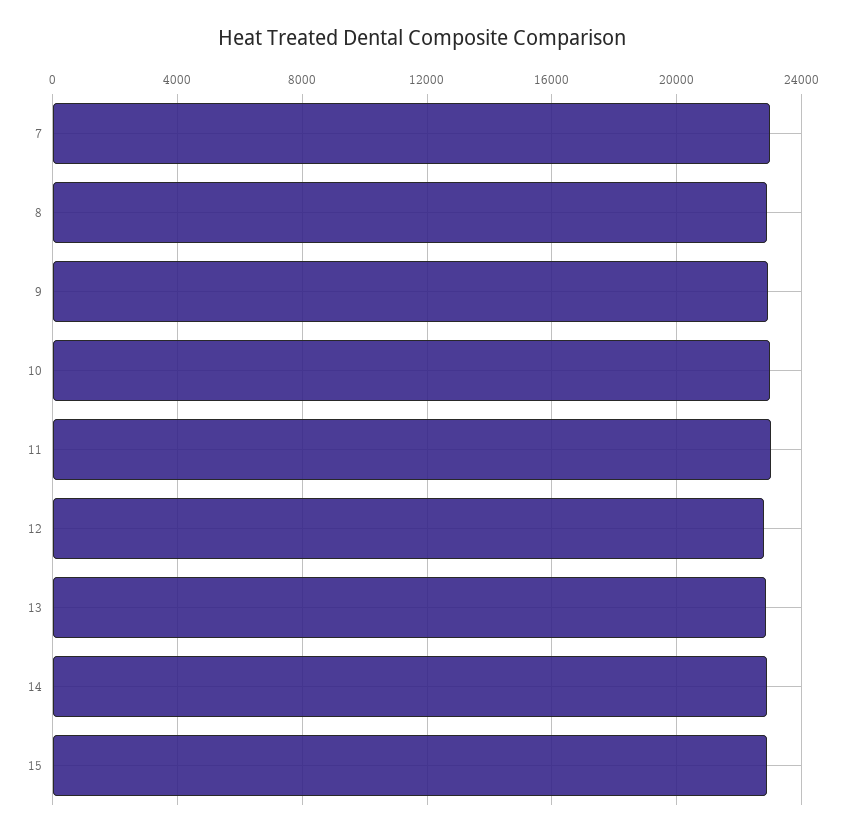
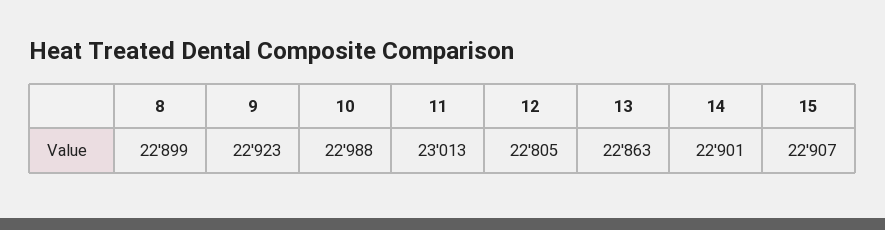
7: 23000 -> none

